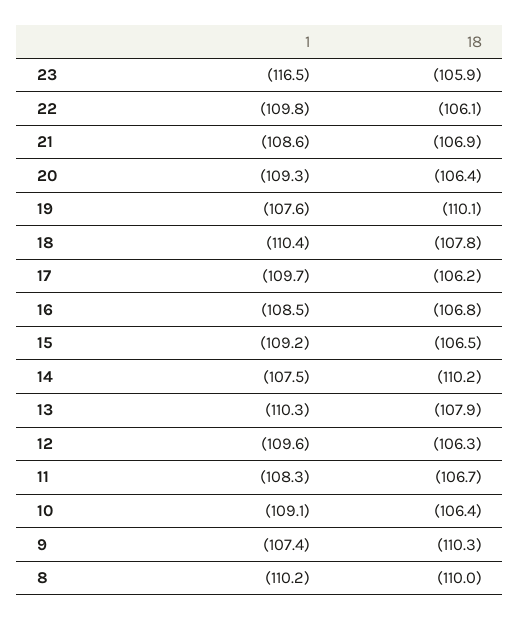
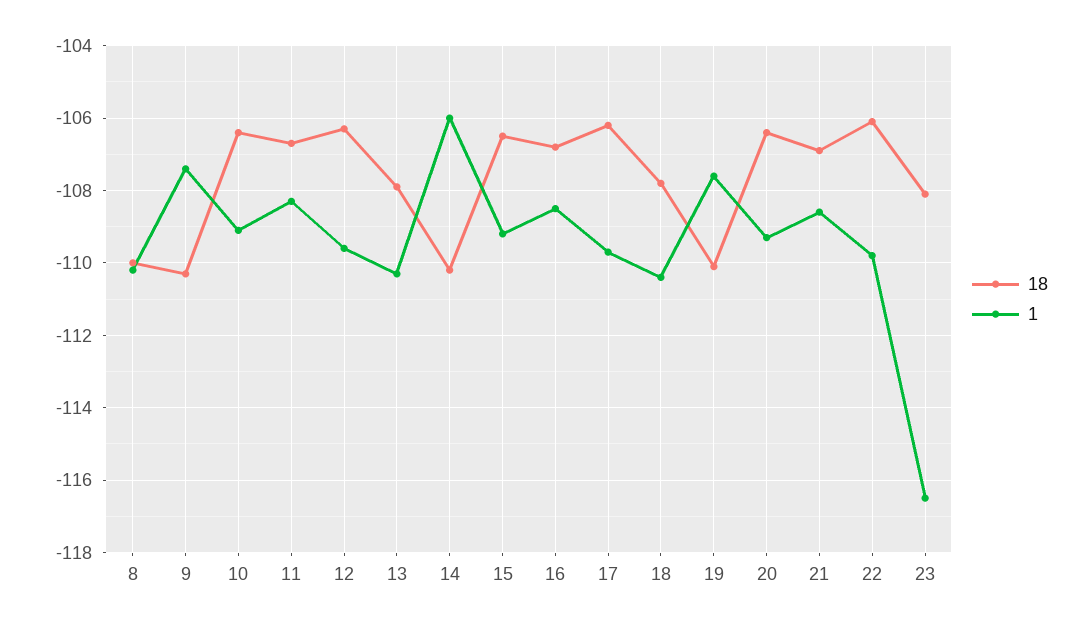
18, 23: -105.9 -> -108
1, 14: -107.5 -> -106

